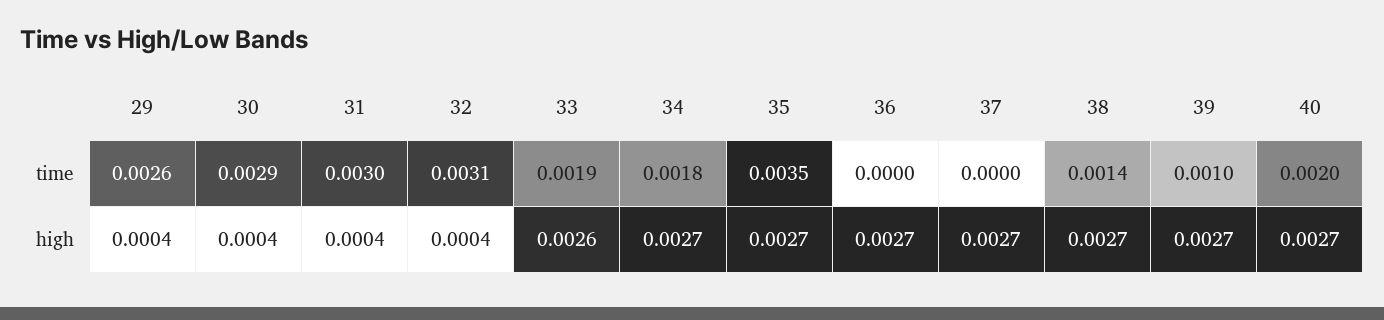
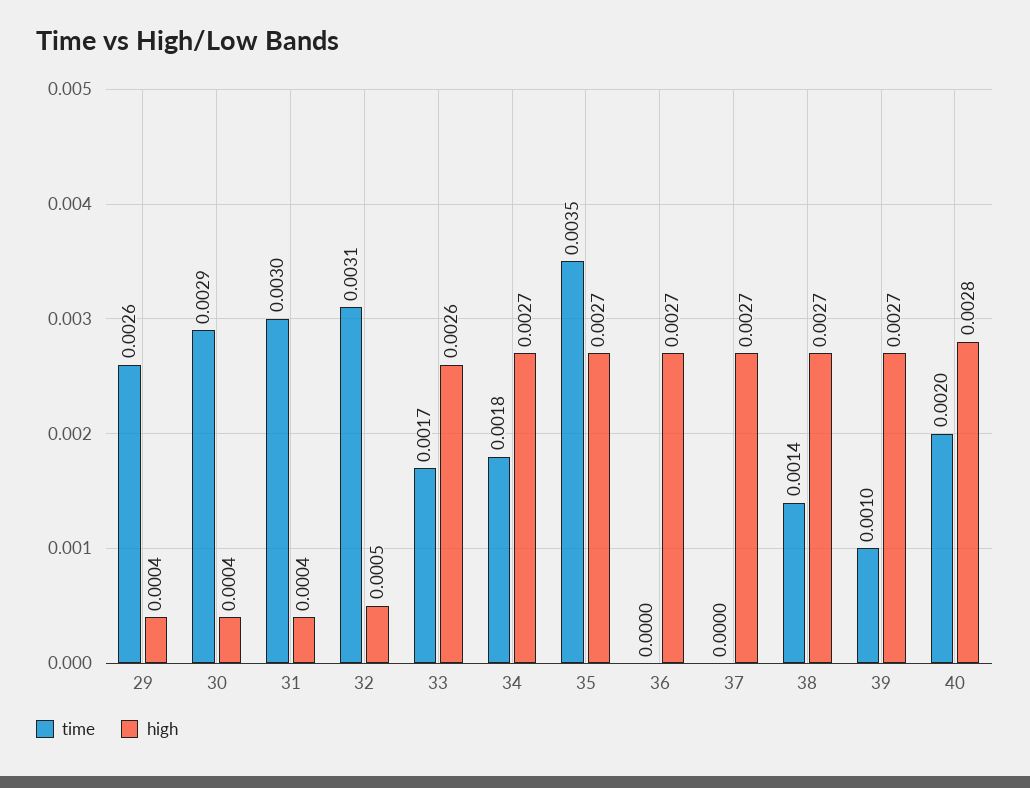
time, 33: 0.0019 -> 0.0017
high, 32: 0.0004 -> 0.0005
high, 40: 0.0027 -> 0.0028

